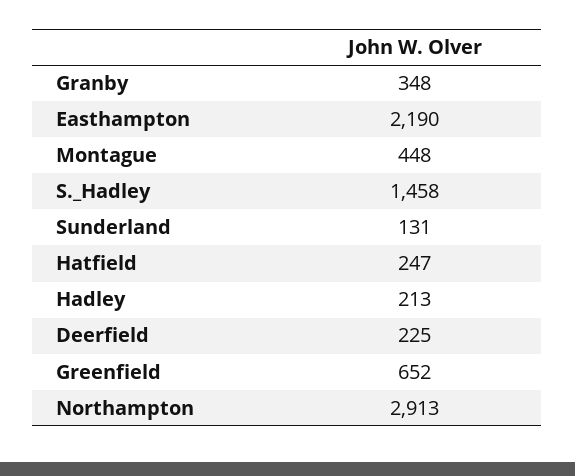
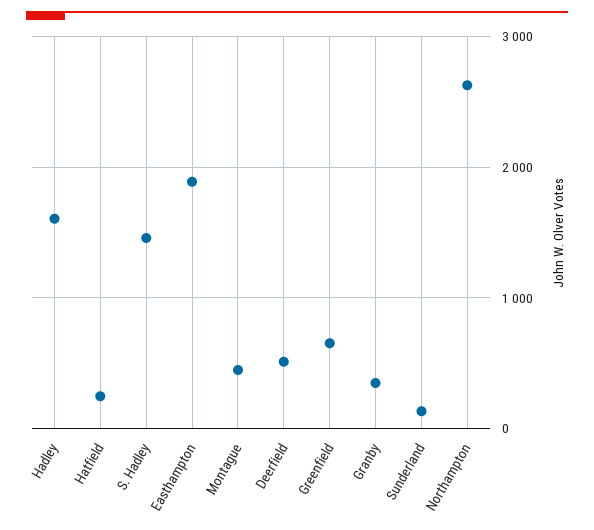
Easthampton: 2190 -> 1900
Hadley: 213 -> 1600
Deerfield: 225 -> 500
Northampton: 2913 -> 2600

